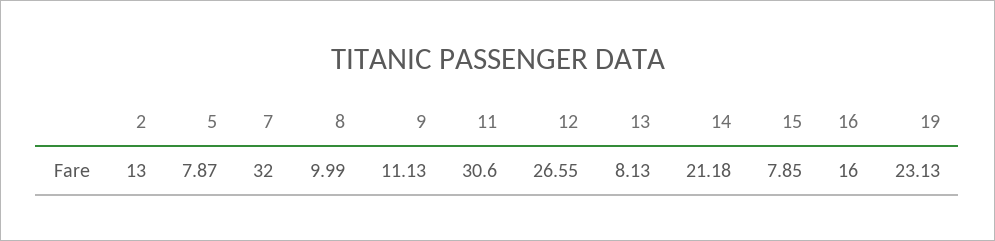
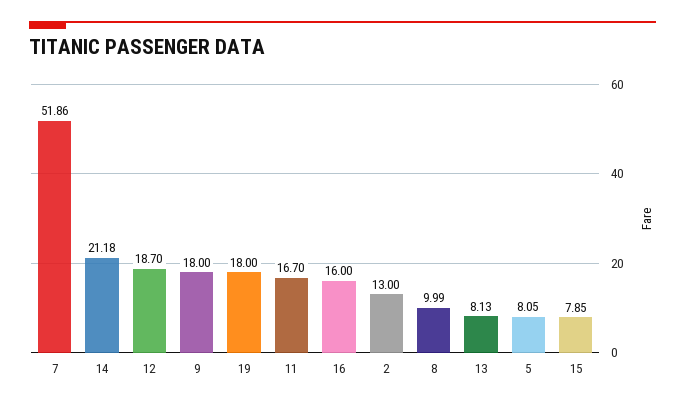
5: 7.87 -> 8.05
7: 32 -> 51.86
9: 11.13 -> 18
11: 30.6 -> 16.7
12: 26.55 -> 18.7
19: 23.13 -> 18

